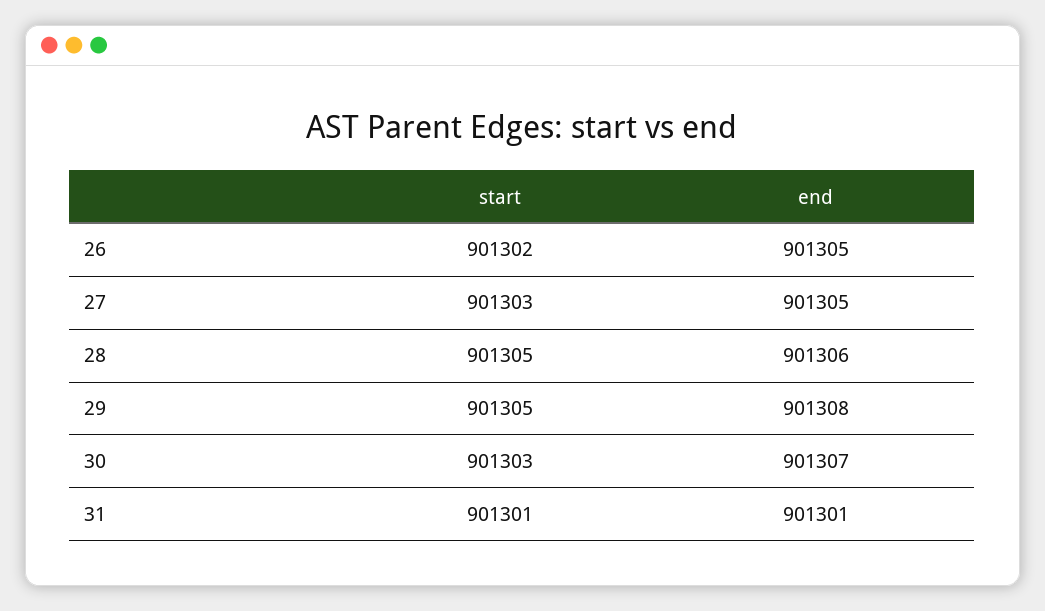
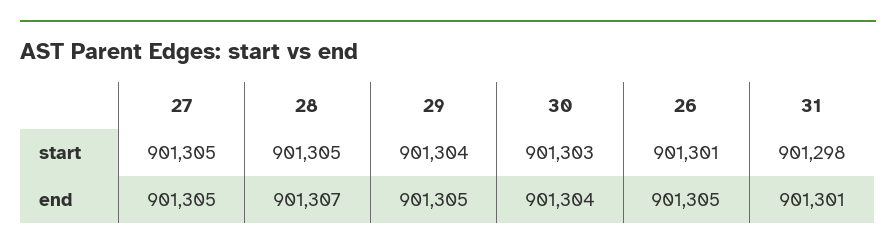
start, 26: 901302 -> 901301
start, 27: 901303 -> 901305
end, 28: 901306 -> 901307
start, 29: 901305 -> 901304
end, 29: 901308 -> 901305
end, 30: 901307 -> 901304
start, 31: 901301 -> 901298

